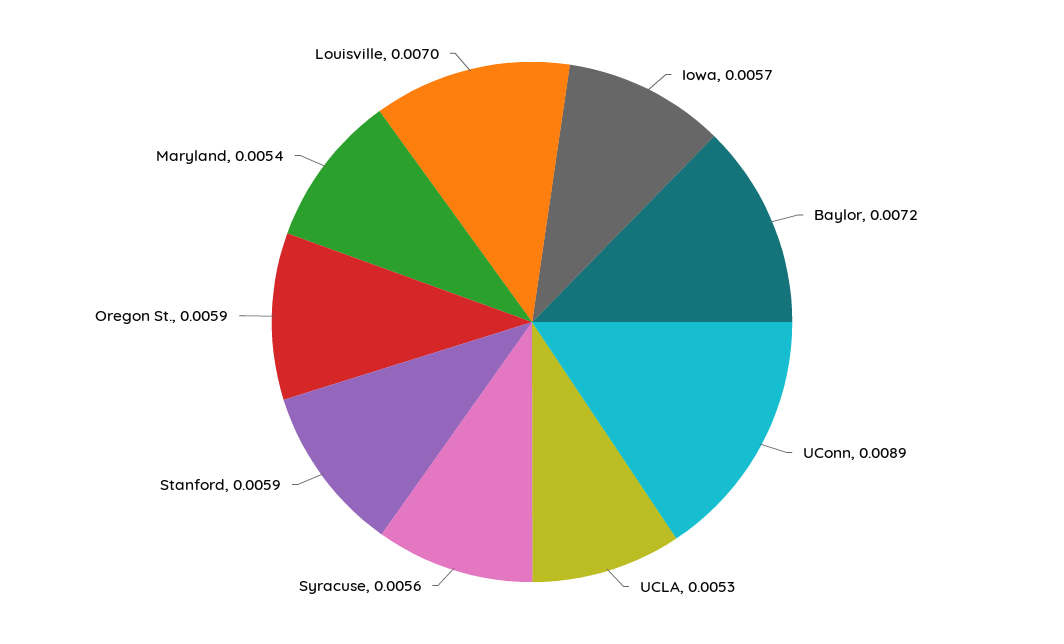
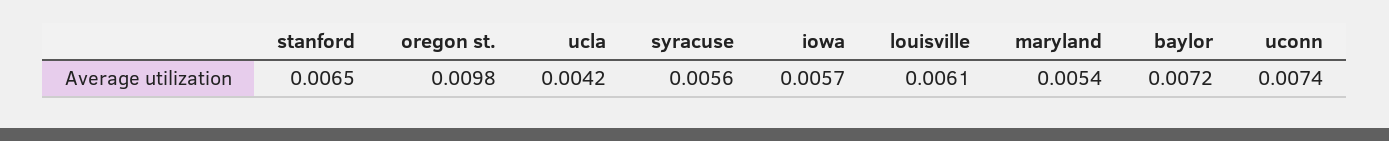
UConn: 0.0089 -> 0.0074
UCLA: 0.0053 -> 0.0042
Stanford: 0.0059 -> 0.0065
Oregon St.: 0.0059 -> 0.0098
Louisville: 0.007 -> 0.0061

